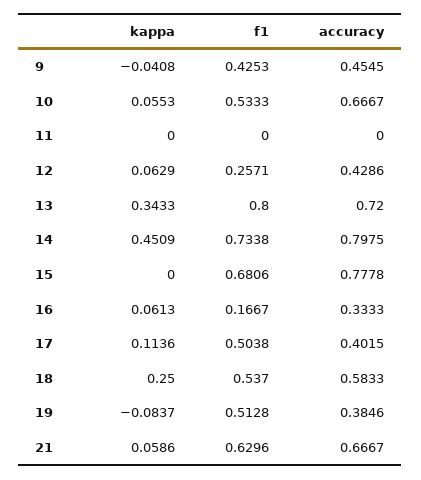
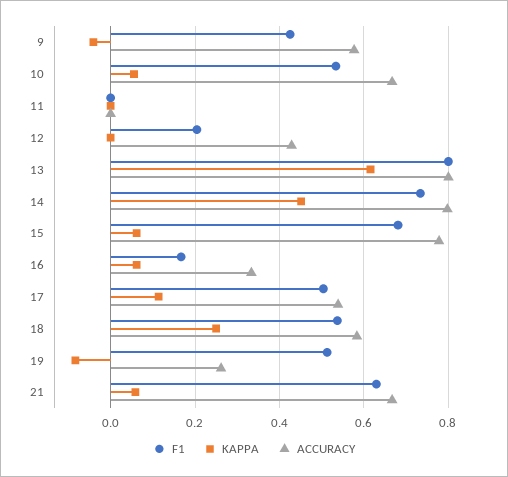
accuracy, 9: 0.4545 -> 0.58
kappa, 12: 0.0629 -> 0
f1, 12: 0.2571 -> 0.2
kappa, 13: 0.3433 -> 0.62
accuracy, 13: 0.72 -> 0.8
kappa, 15: 0 -> 0.06
accuracy, 17: 0.4015 -> 0.54
accuracy, 19: 0.3846 -> 0.26

